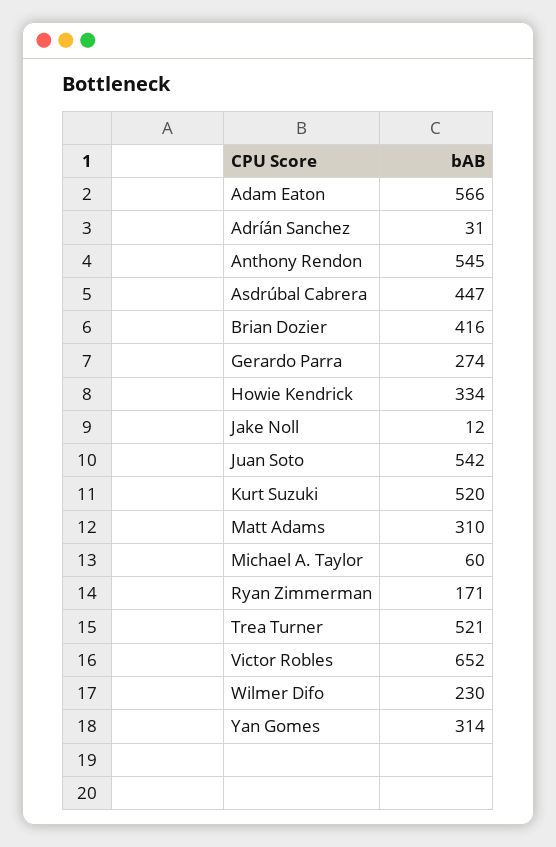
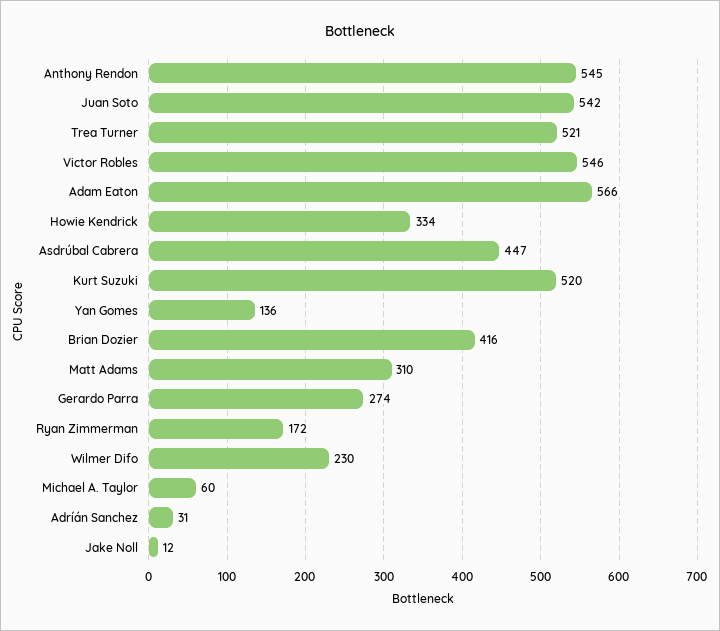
Ryan Zimmerman: 171 -> 172
Victor Robles: 652 -> 546
Yan Gomes: 314 -> 136

